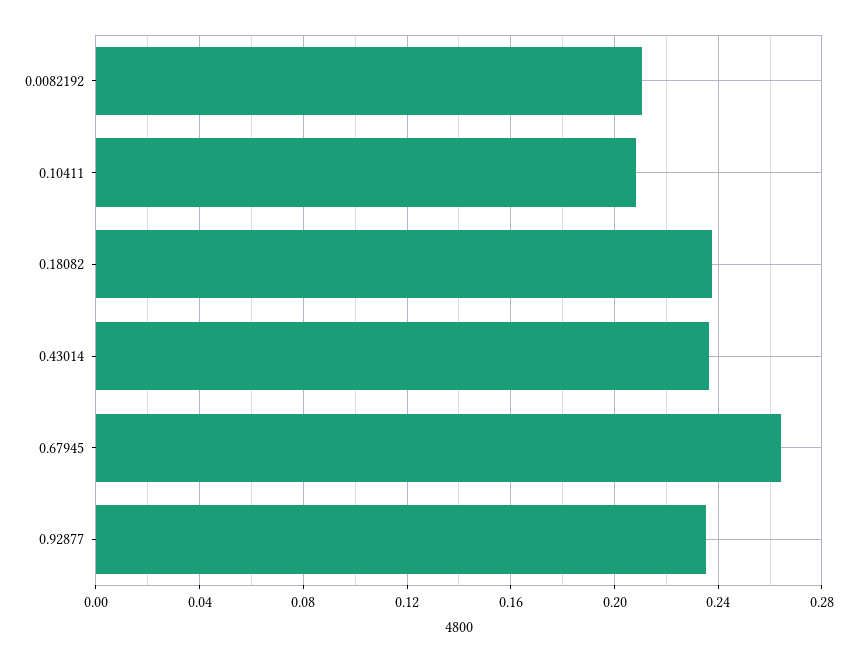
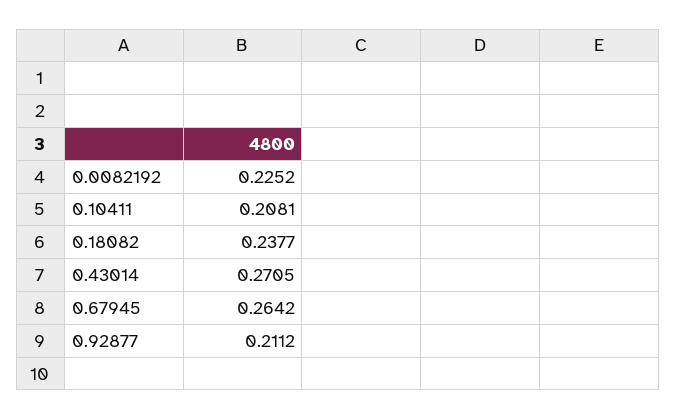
0.0082192: 0.21 -> 0.2252
0.43014: 0.235 -> 0.2705
0.92877: 0.235 -> 0.2112

